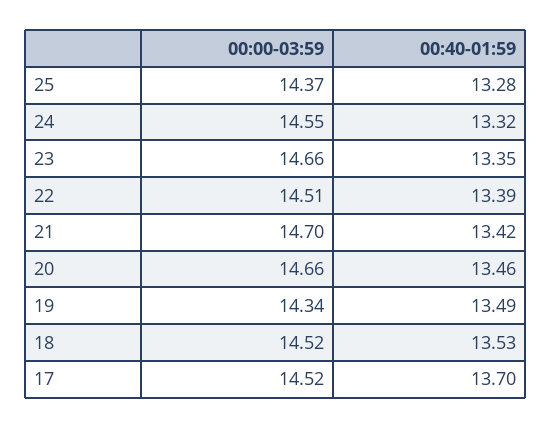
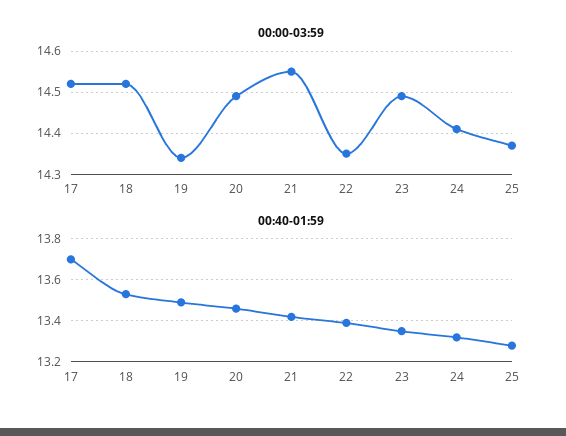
00:00-03:59, 24: 14.55 -> 14.4
00:00-03:59, 23: 14.66 -> 14.5
00:00-03:59, 22: 14.51 -> 14.35
00:00-03:59, 21: 14.7 -> 14.55
00:00-03:59, 20: 14.66 -> 14.5

